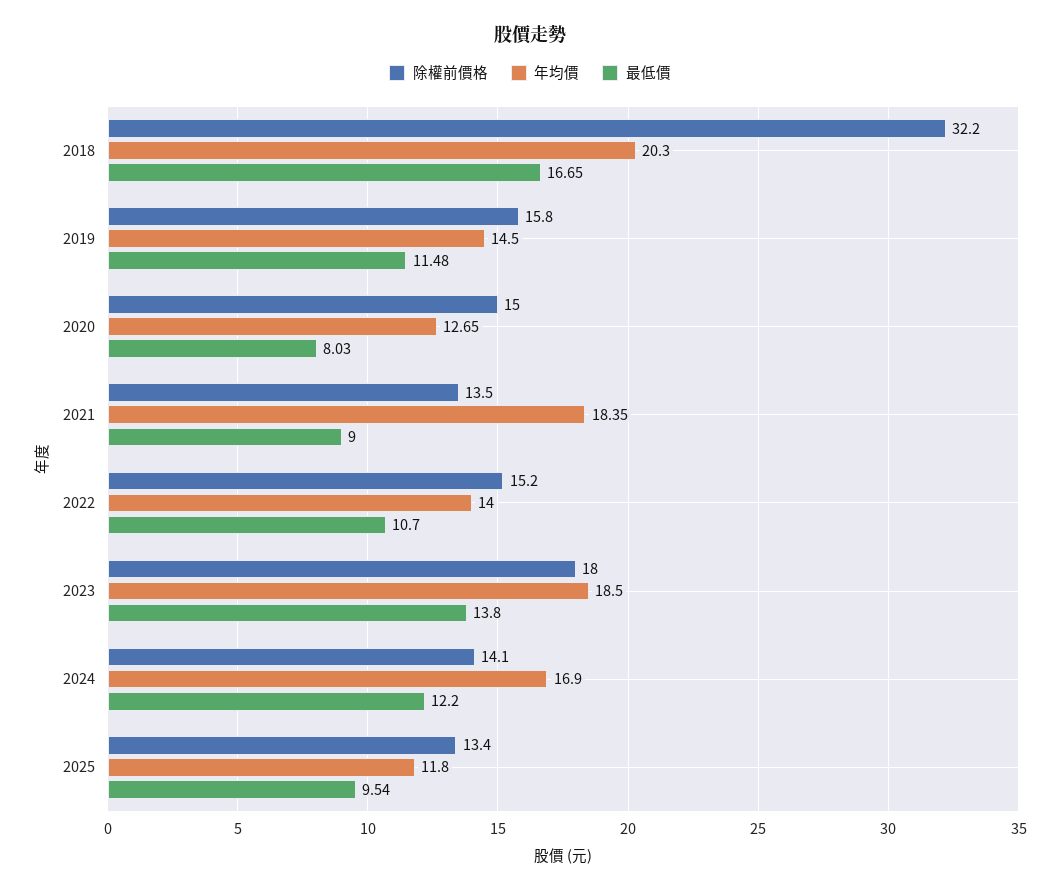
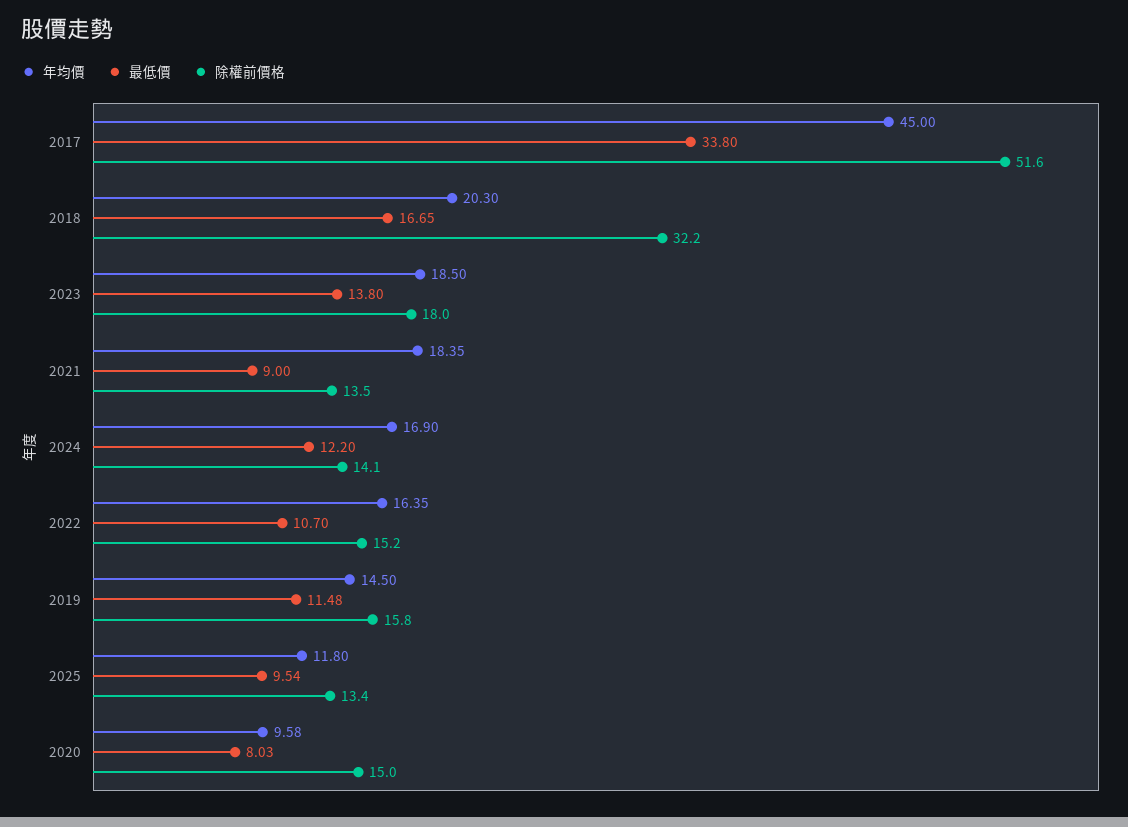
年均價, 2020: 12.65 -> 9.58
年均價, 2022: 14 -> 16.35
年均價, 2017: none -> 45
最低價, 2017: none -> 33.8
除權前價格, 2017: none -> 51.6

